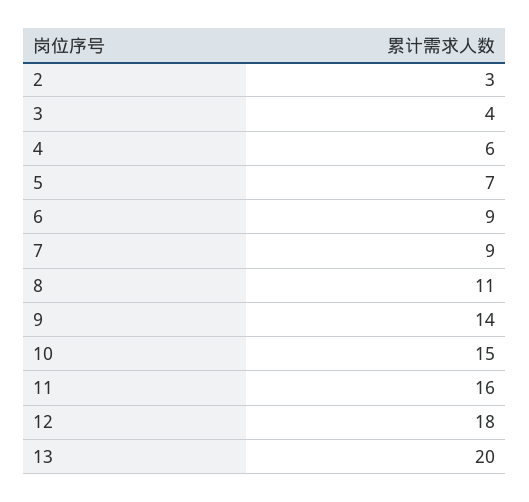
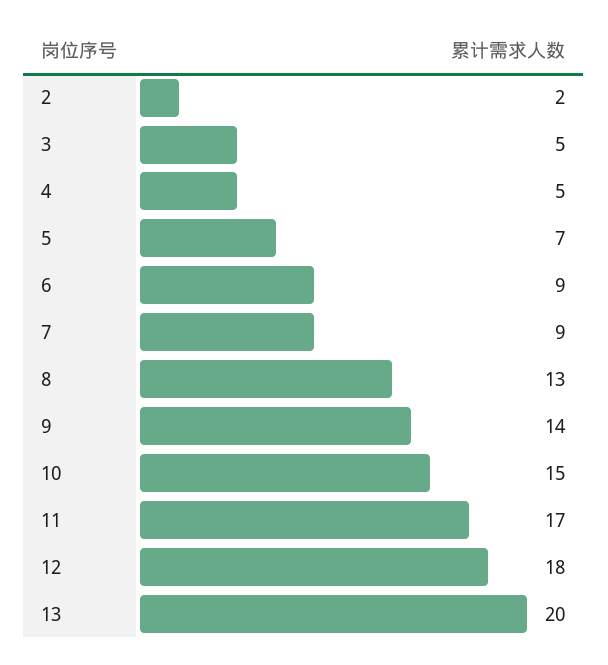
2: 3 -> 2
3: 4 -> 5
4: 6 -> 5
8: 11 -> 13
11: 16 -> 17

